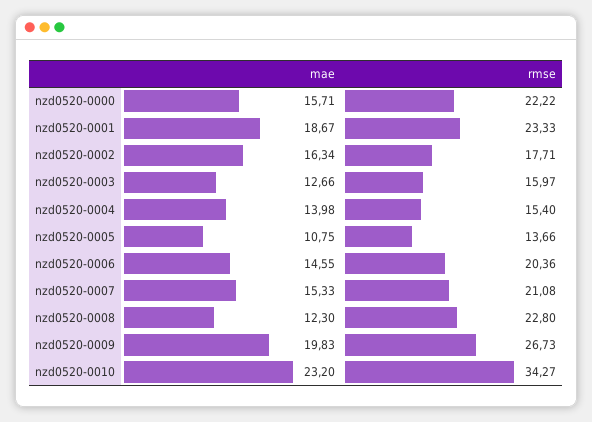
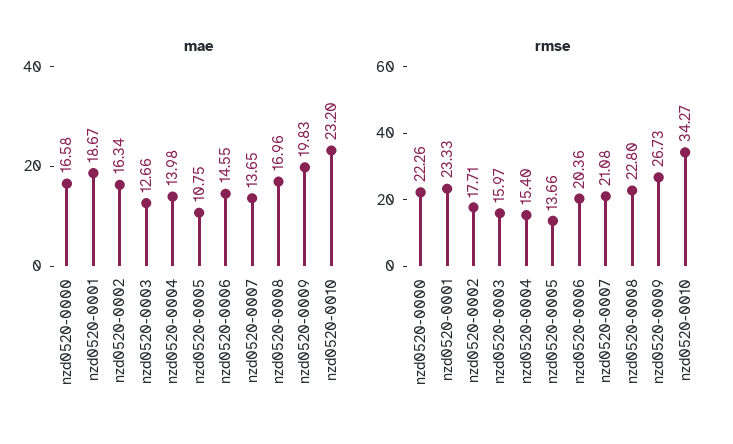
mae, nzd0520-0000: 15.71 -> 16.58
rmse, nzd0520-0000: 22.22 -> 22.26
mae, nzd0520-0007: 15.33 -> 13.65
mae, nzd0520-0008: 12.3 -> 16.96

